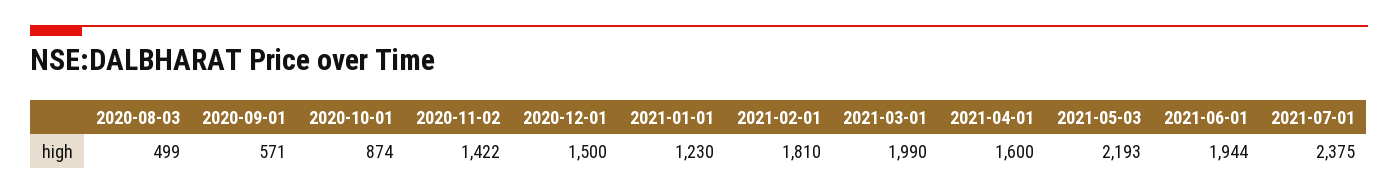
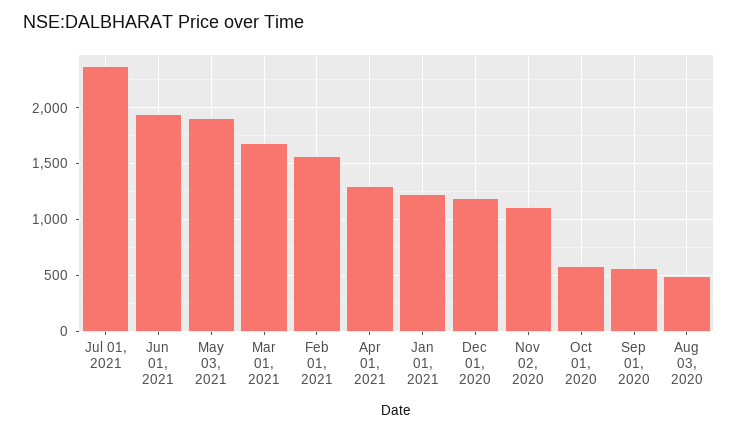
2020-10-01: 874 -> 600
2020-11-02: 1422 -> 1100
2020-12-01: 1500 -> 1200
2021-02-01: 1810 -> 1600
2021-03-01: 1990 -> 1700
2021-04-01: 1600 -> 1300
2021-05-03: 2193 -> 1900

